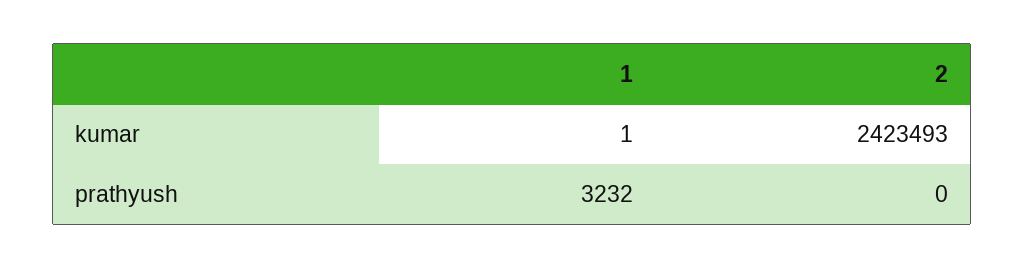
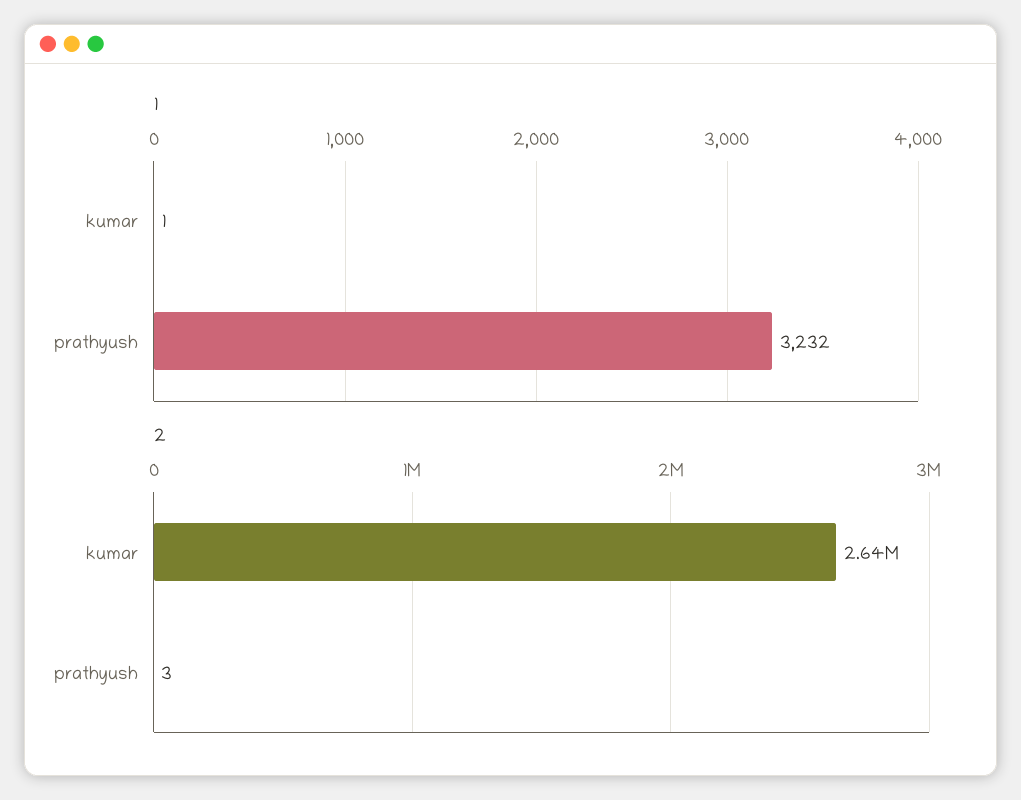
2, kumar: 2423493 -> 2640000
2, prathyush: 0 -> 3

